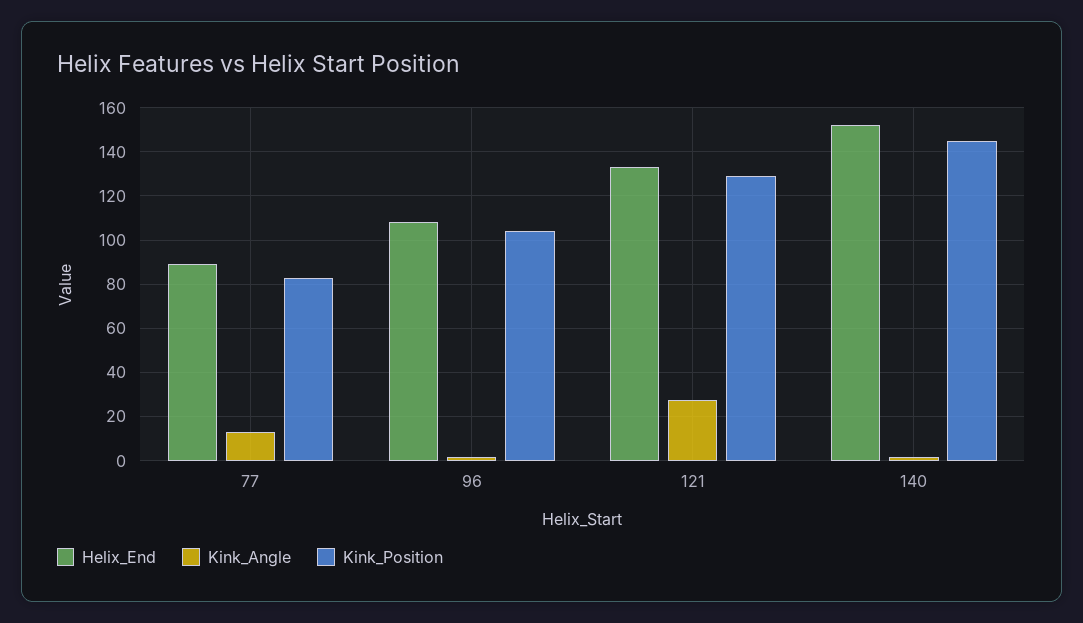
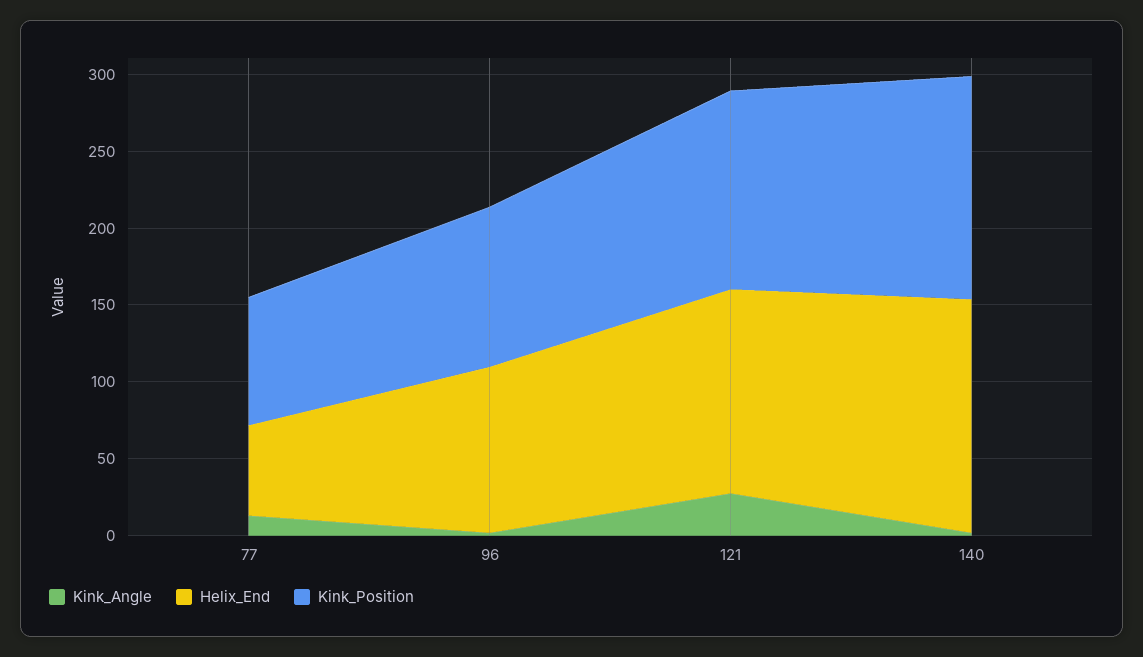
Helix_End, 77: 90 -> 60

